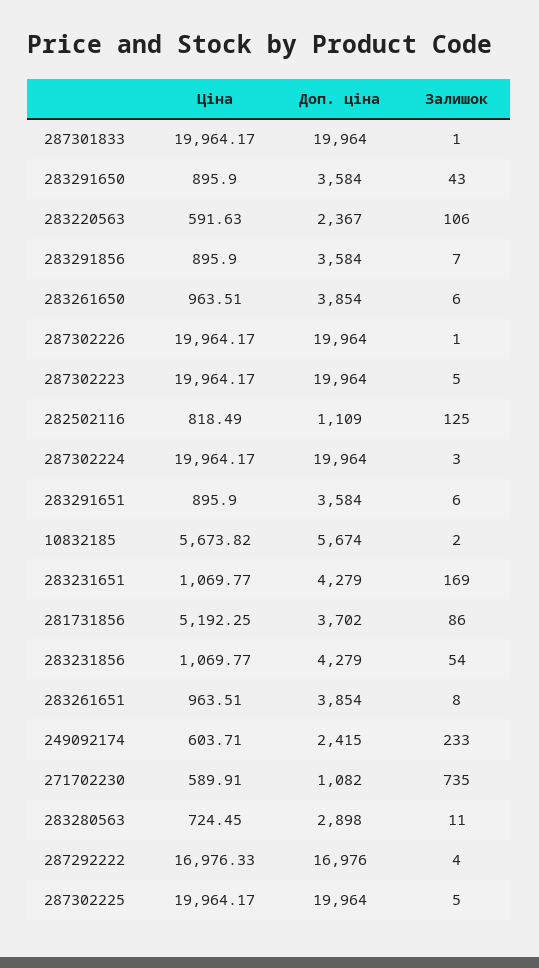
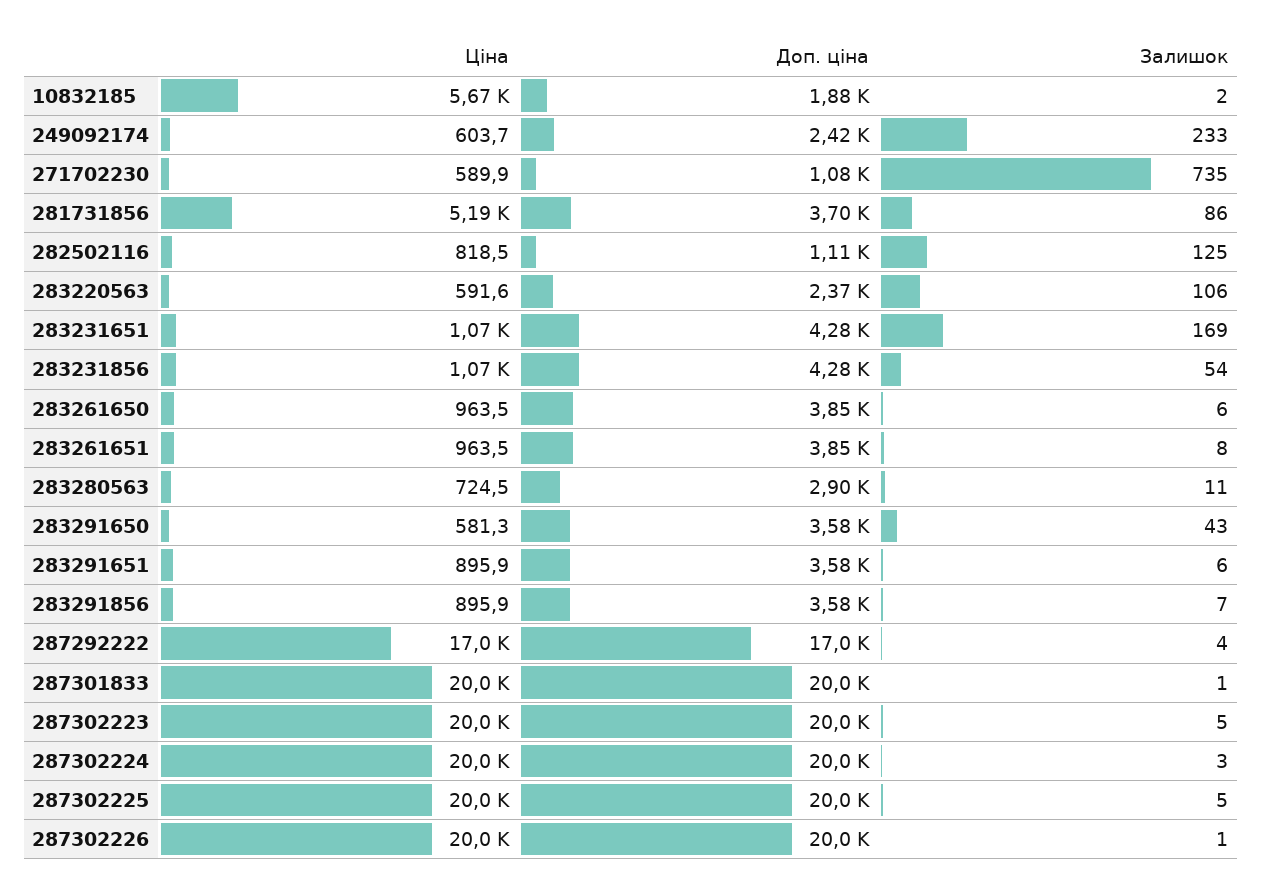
Ціна, 283291650: 895.9 -> 581.3
Доп. ціна, 10832185: 5674 -> 1880

